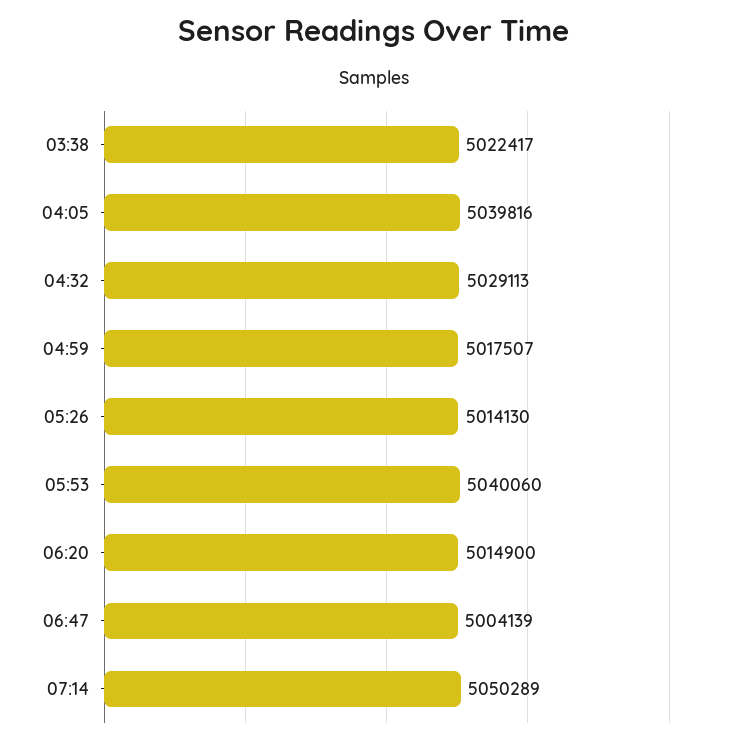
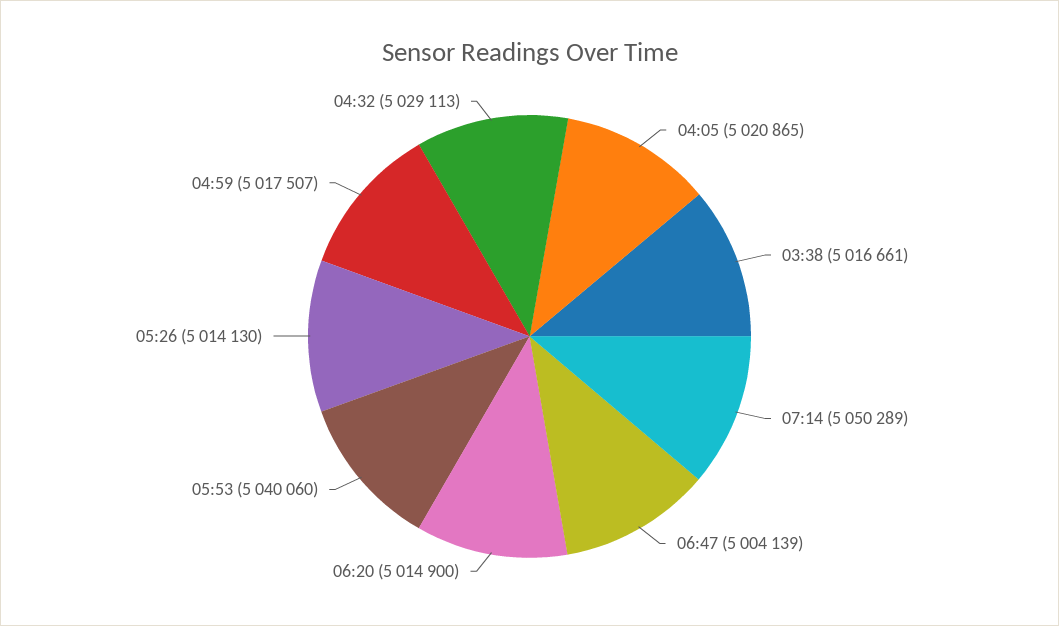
03:38: 5022417 -> 5016661
04:05: 5039816 -> 5020865

